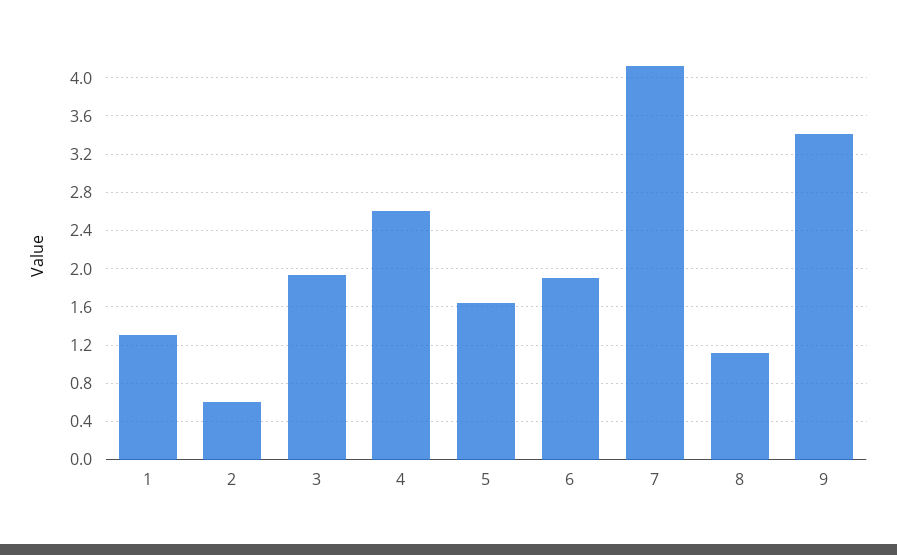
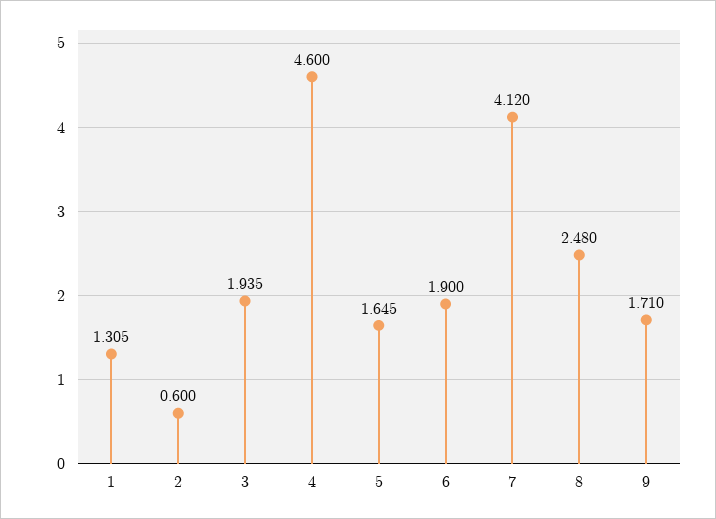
4: 2.6 -> 4.6
8: 1.1 -> 2.48
9: 3.4 -> 1.71

